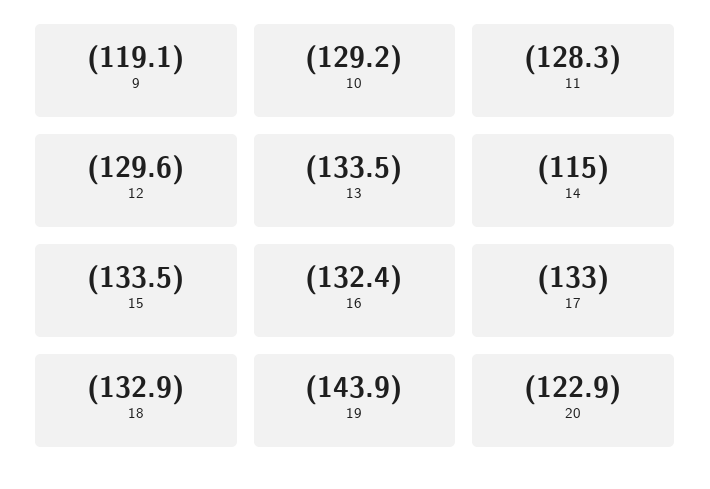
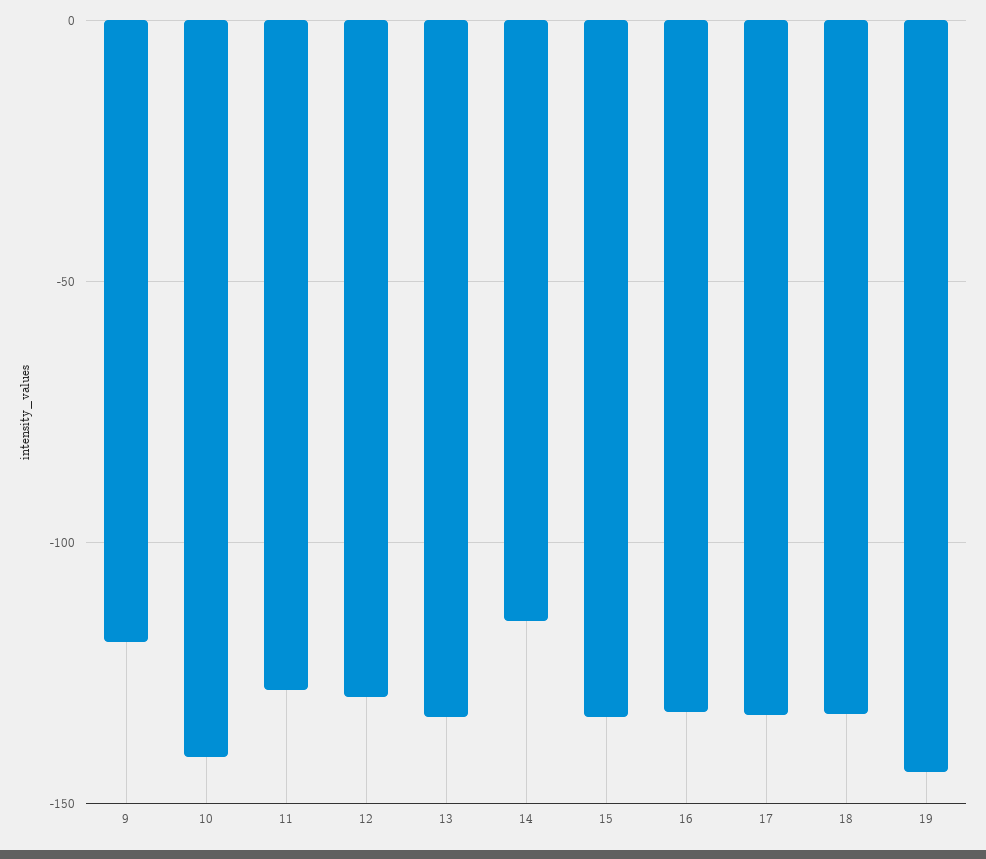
10: -129.2 -> -140
20: -122.9 -> none

